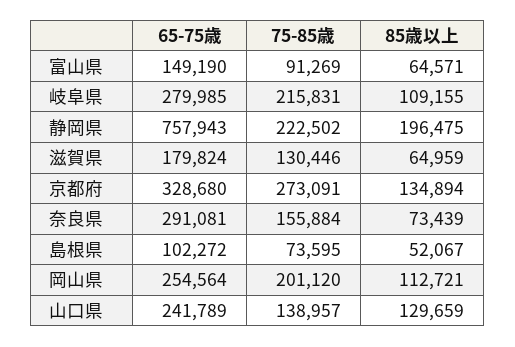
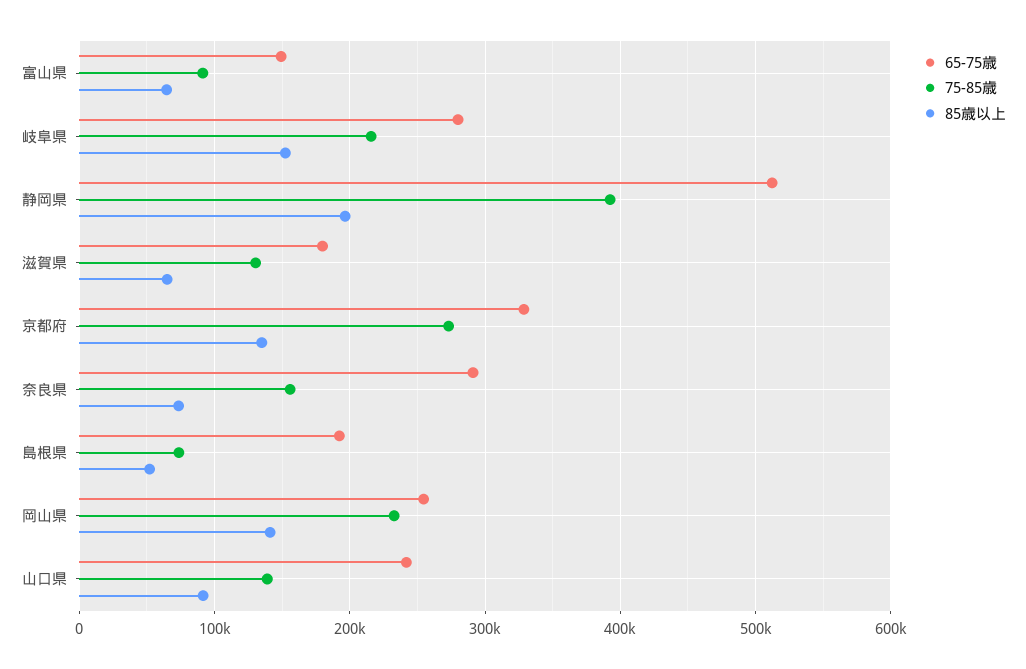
85歳以上, 岐阜県: 109155 -> 150000
65-75歳, 静岡県: 757943 -> 510000
75-85歳, 静岡県: 222502 -> 390000
65-75歳, 島根県: 102272 -> 190000
75-85歳, 岡山県: 201120 -> 230000
85歳以上, 岡山県: 112721 -> 140000
85歳以上, 山口県: 129659 -> 90000

